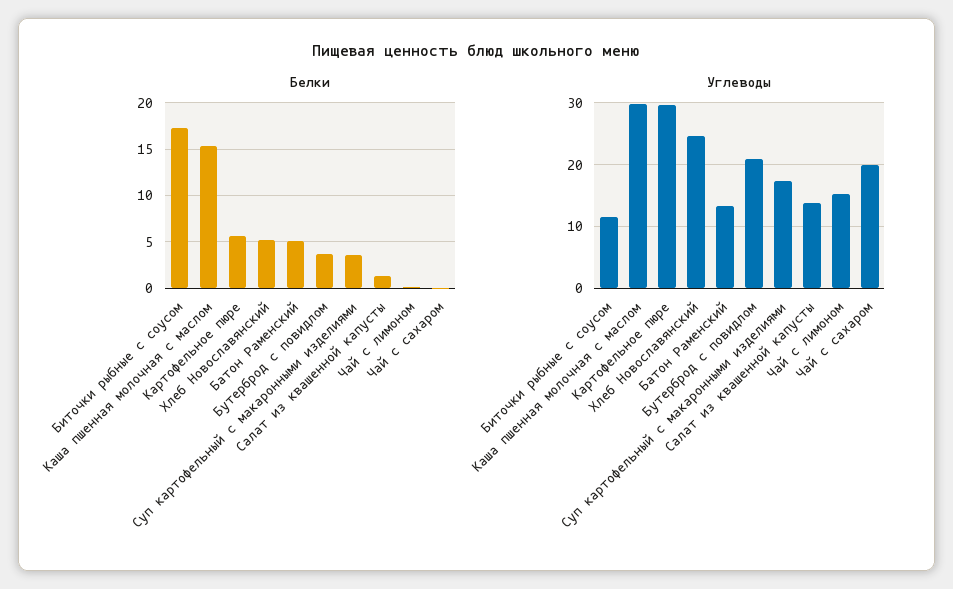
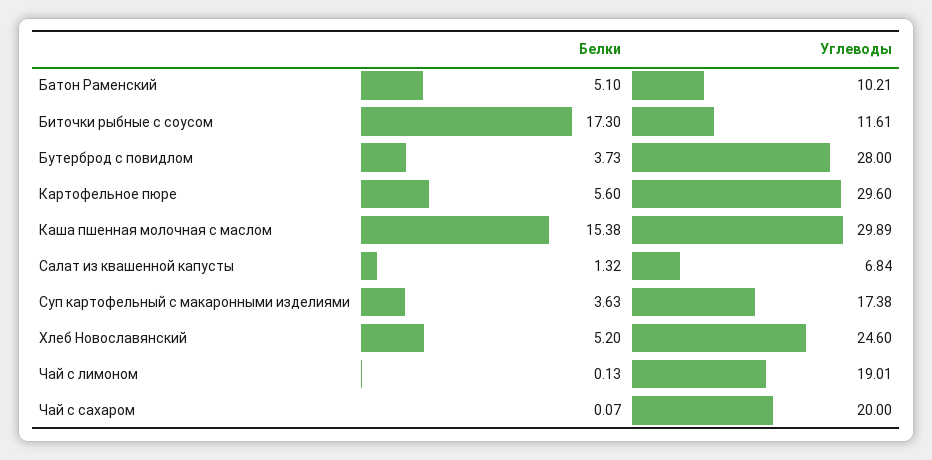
Углеводы, Батон Раменский: 13 -> 10.21
Углеводы, Бутерброд с повидлом: 21 -> 28
Углеводы, Салат из квашенной капусты: 14 -> 6.84
Углеводы, Чай с лимоном: 15 -> 19.01

